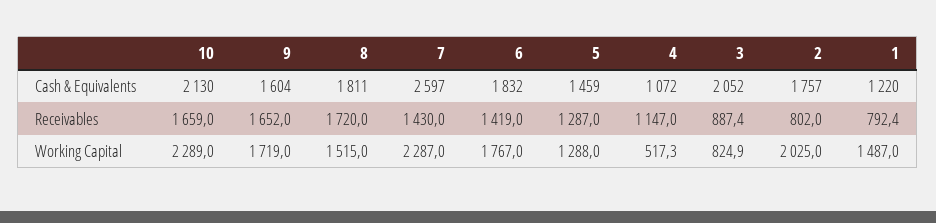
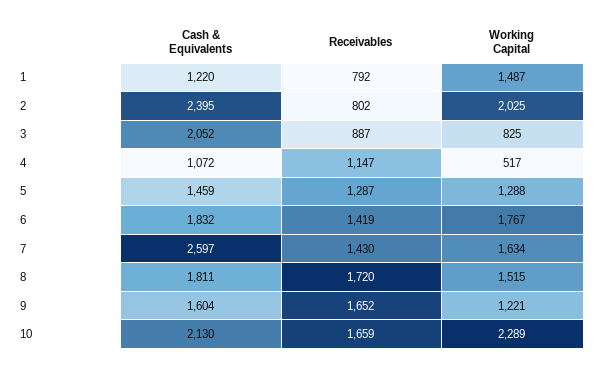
2, Cash & Equivalents: 1757 -> 2395
9, Working Capital: 1719 -> 1221
7, Working Capital: 2287 -> 1634

